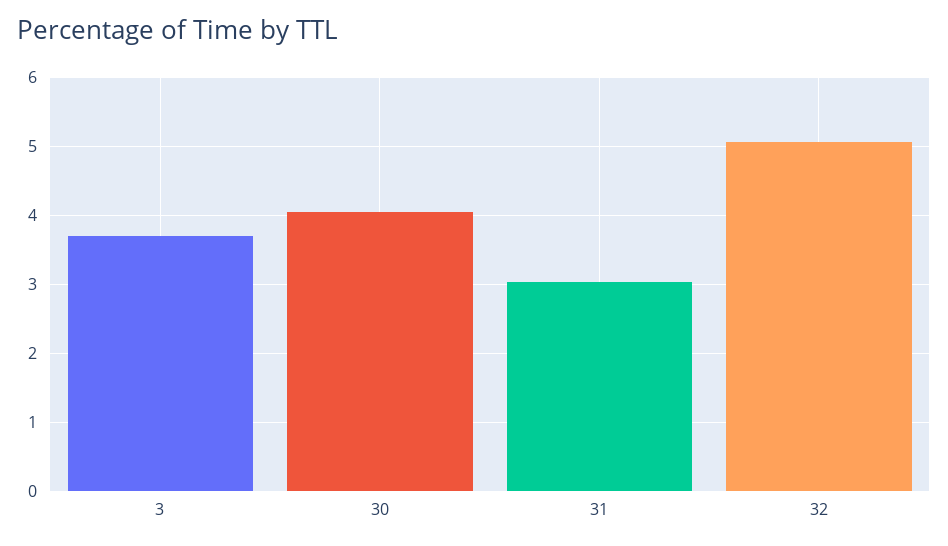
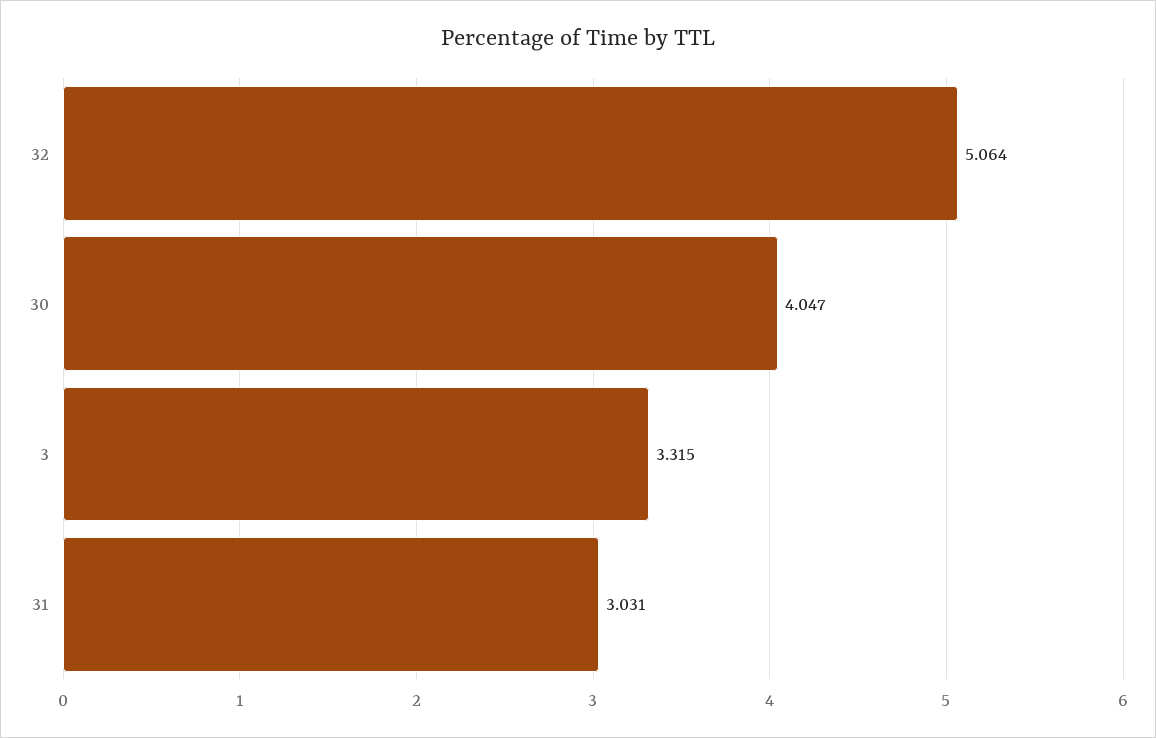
3: 3.7 -> 3.315

